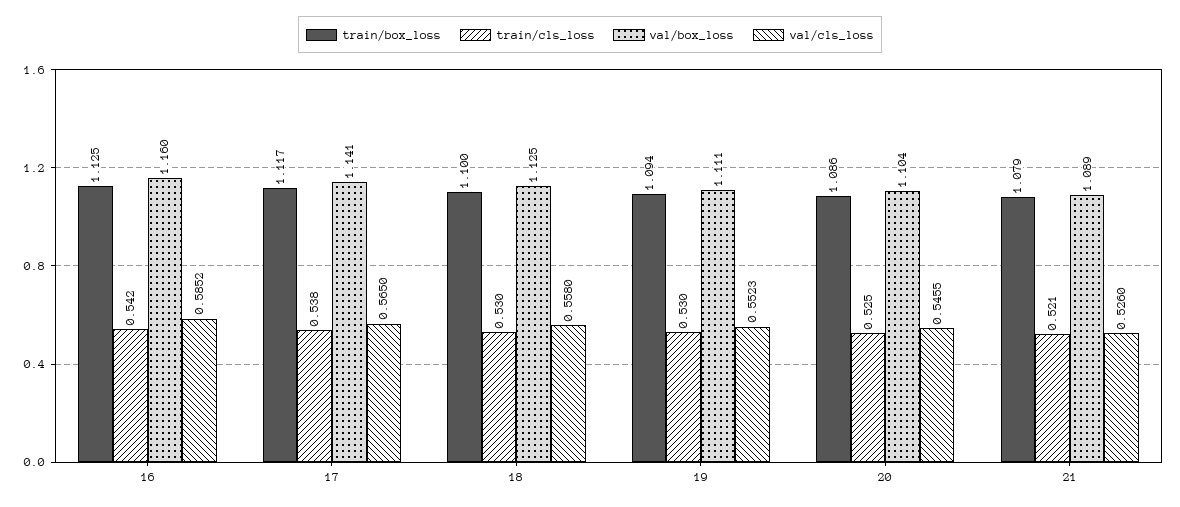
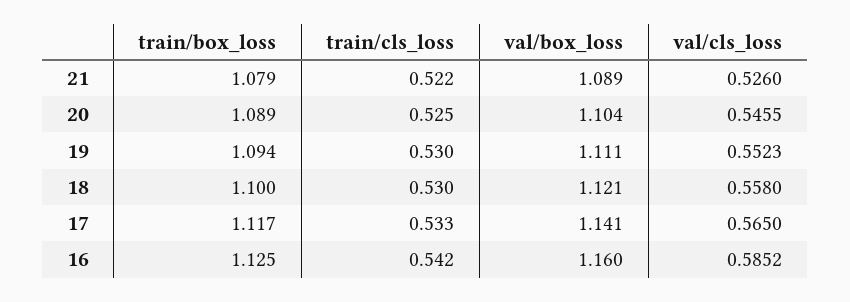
train/cls_loss, 17: 0.538 -> 0.533
val/box_loss, 18: 1.125 -> 1.121
train/box_loss, 20: 1.086 -> 1.089
train/cls_loss, 21: 0.521 -> 0.522

